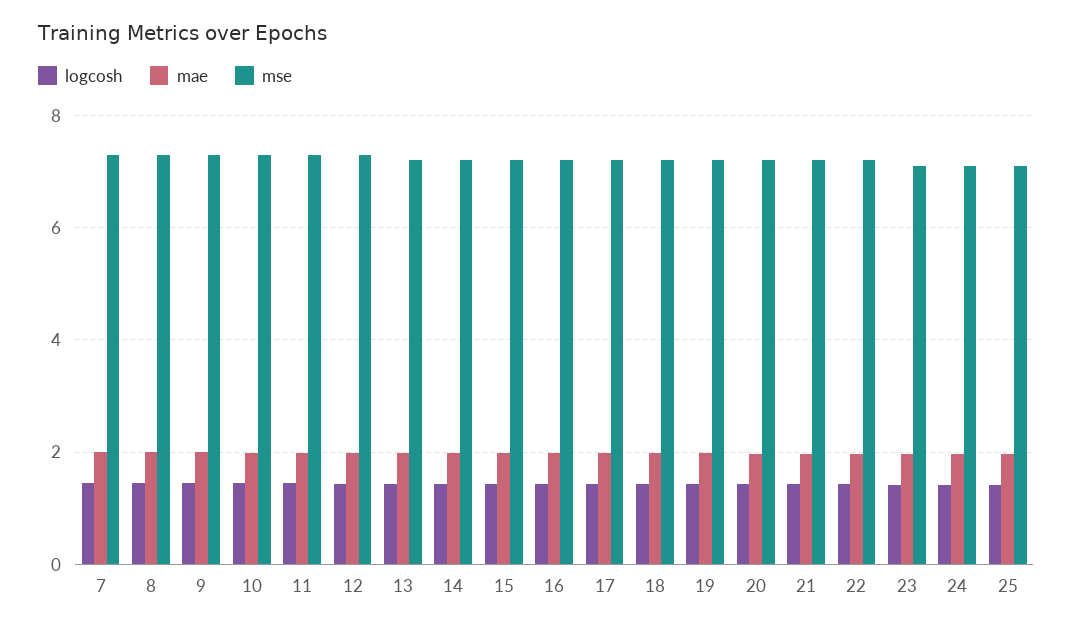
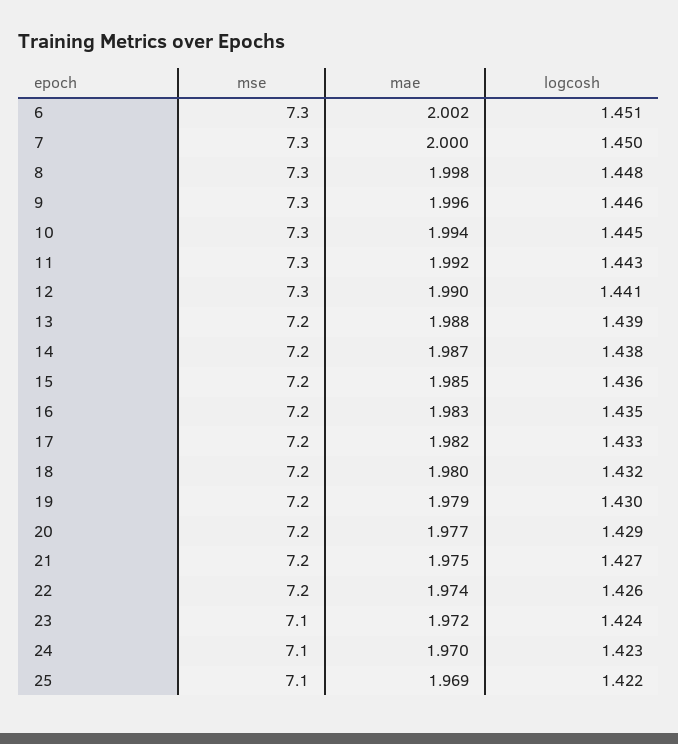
mse, 6: none -> 7.3
mae, 6: none -> 2.002
logcosh, 6: none -> 1.451

